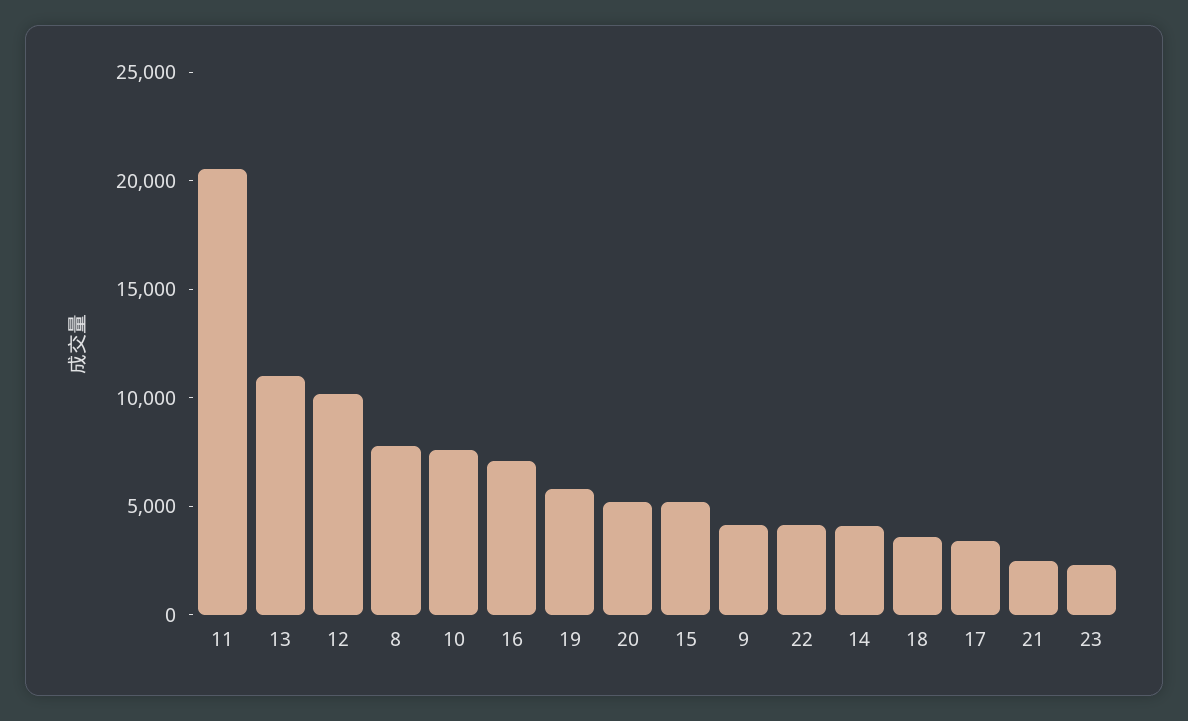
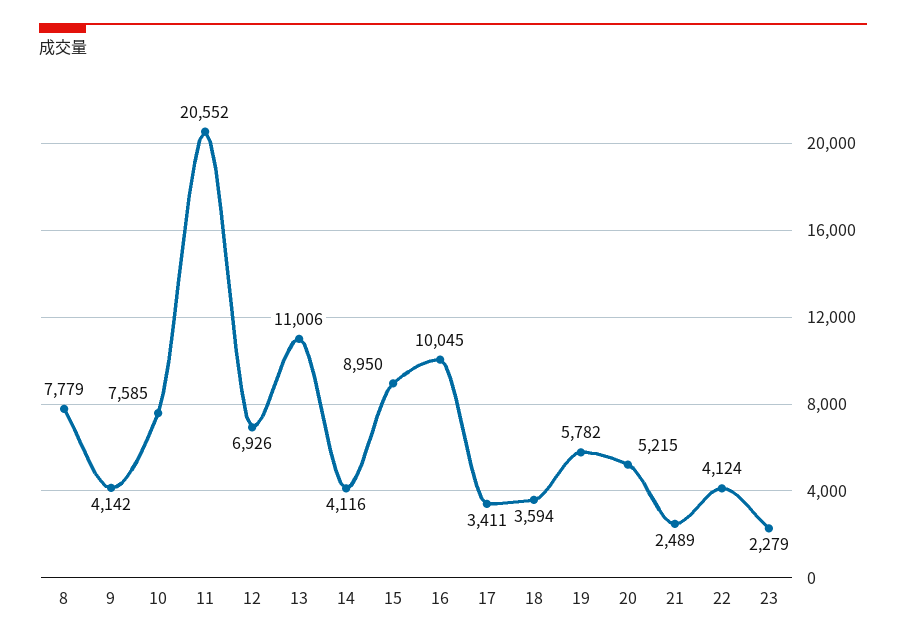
12: 10000 -> 6926
16: 7000 -> 10045
15: 5000 -> 8950

